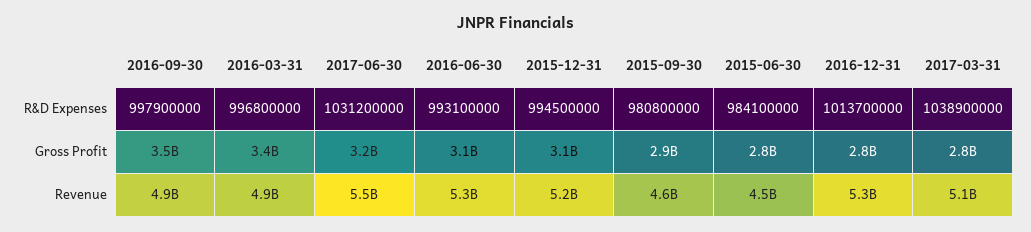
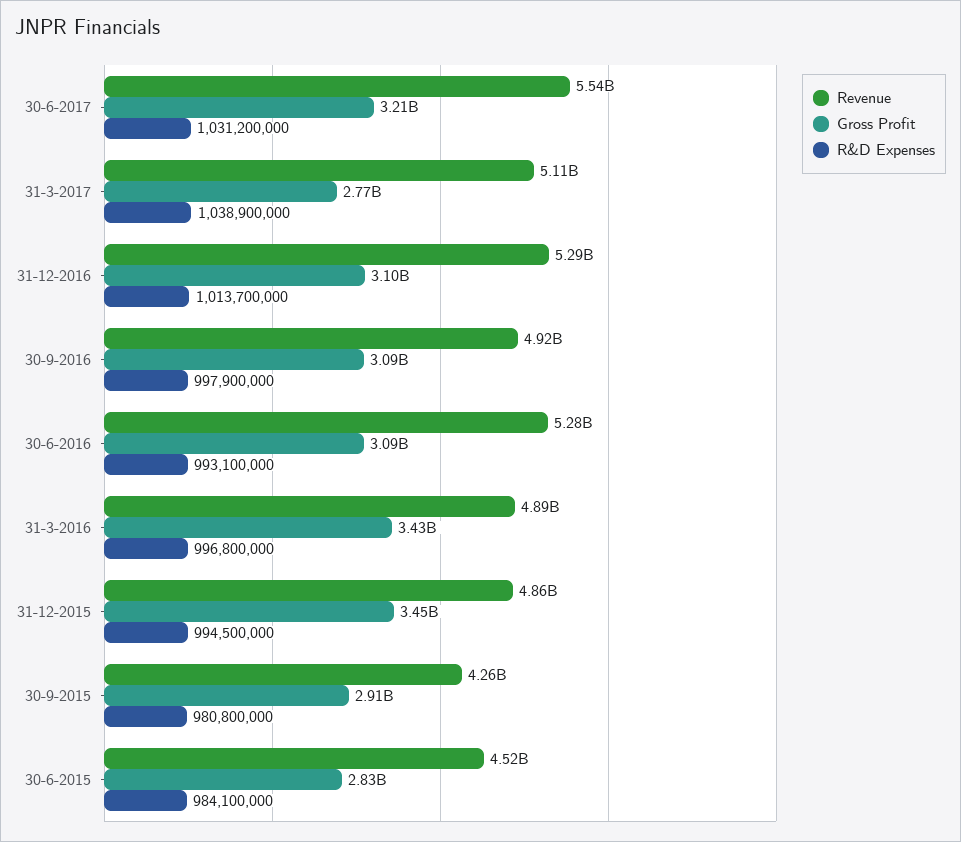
Gross Profit, 2016-09-30: 3500000000 -> 3090000000
Gross Profit, 2015-12-31: 3100000000 -> 3450000000
Gross Profit, 2016-12-31: 2800000000 -> 3100000000
Revenue, 2015-12-31: 5200000000 -> 4860000000
Revenue, 2015-09-30: 4600000000 -> 4260000000

